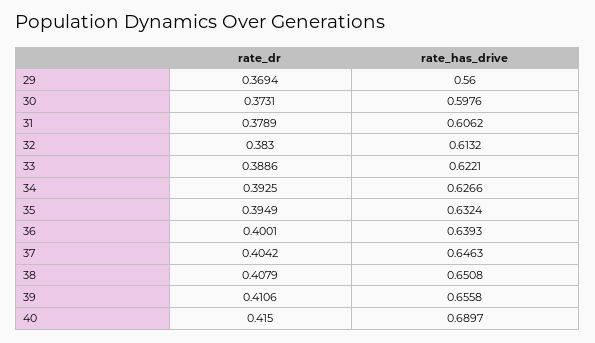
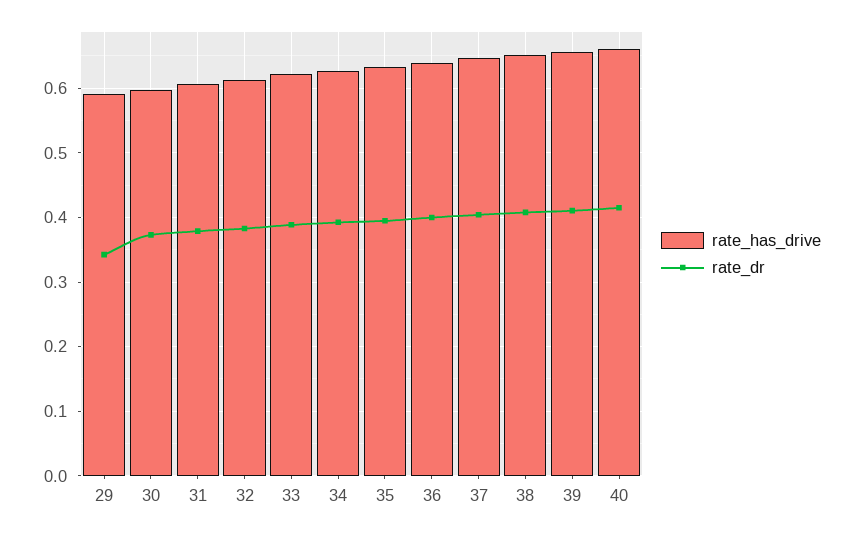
rate_dr, 29: 0.3694 -> 0.34
rate_has_drive, 29: 0.56 -> 0.59
rate_has_drive, 40: 0.6897 -> 0.66

